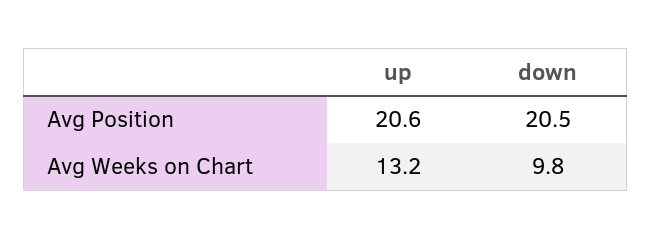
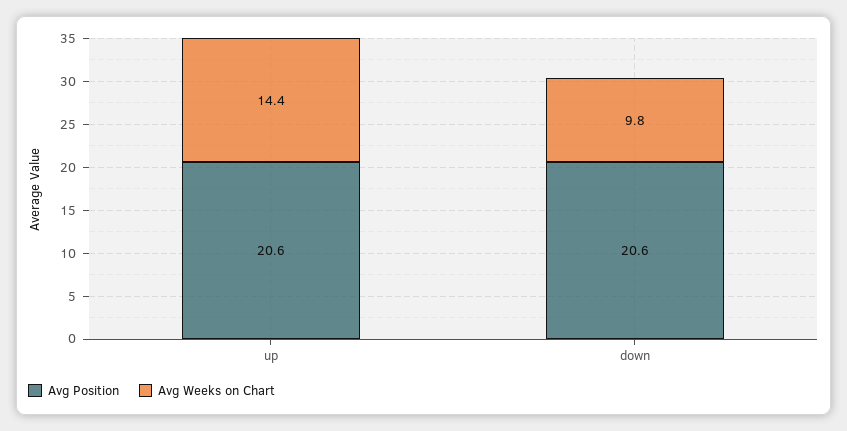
Avg Position, down: 20.5 -> 20.6
Avg Weeks on Chart, up: 13.2 -> 14.4

